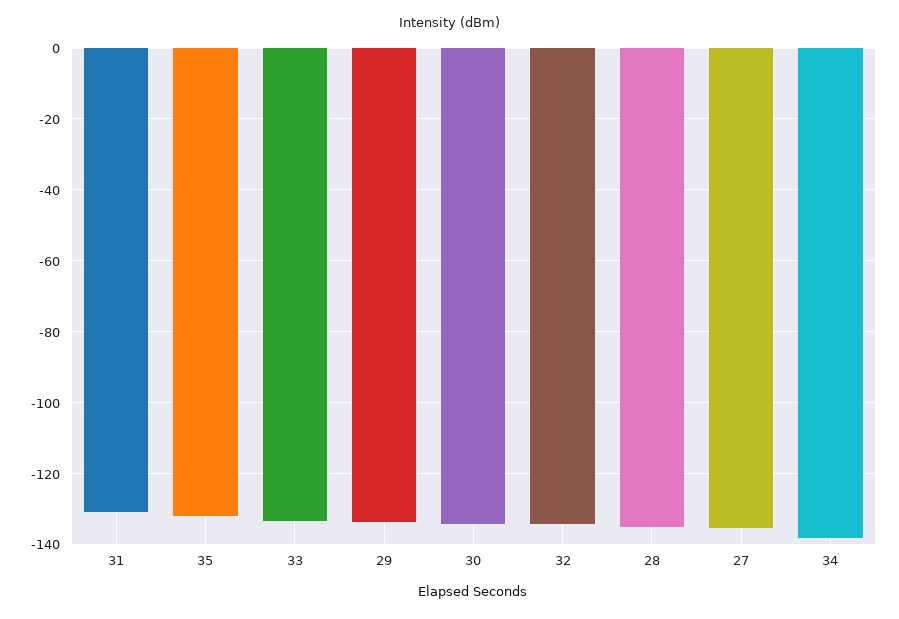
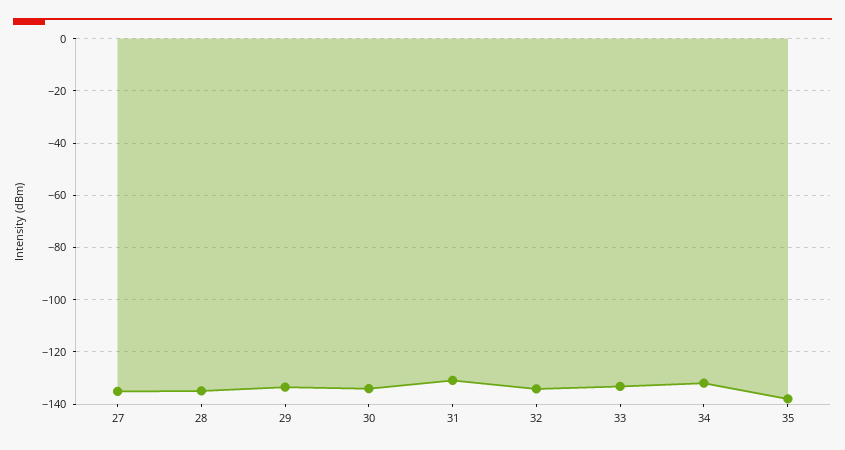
35: -132 -> -137.5
34: -138 -> -132.5

